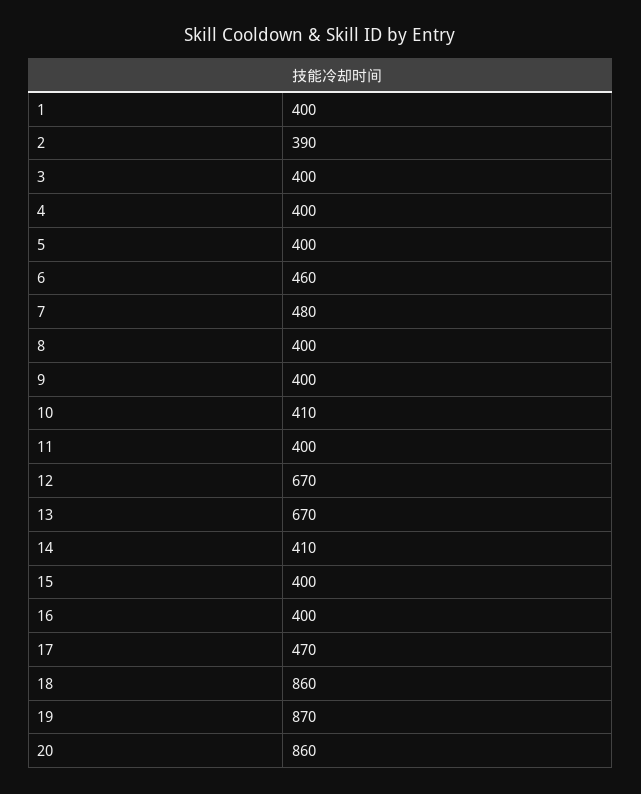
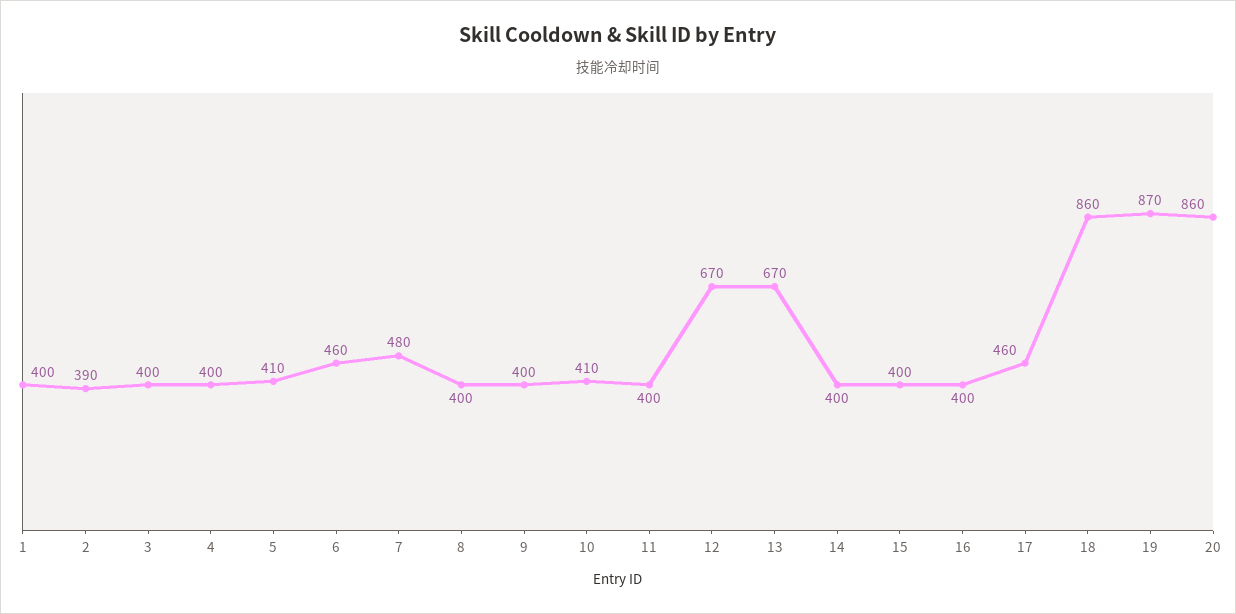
5: 400 -> 410
14: 410 -> 400
17: 470 -> 460

